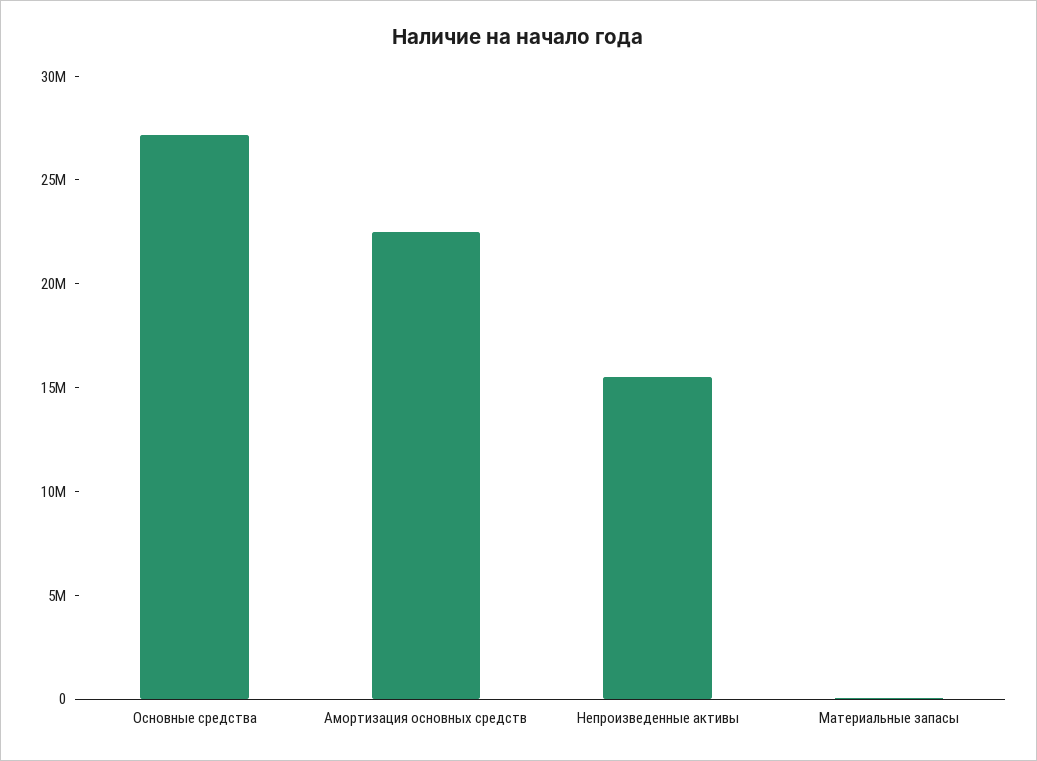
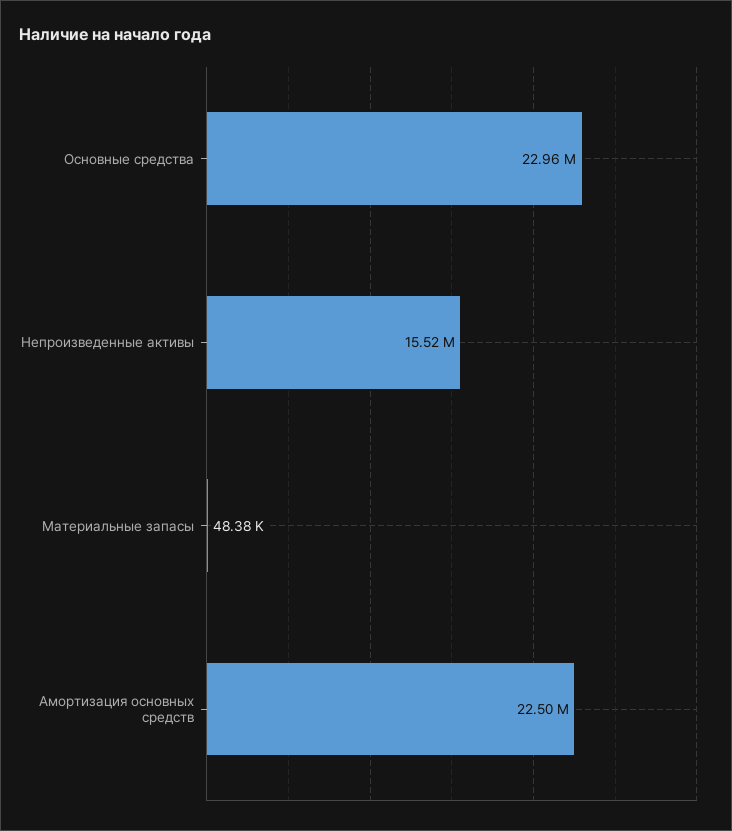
Основные средства: 27000000 -> 22960000

